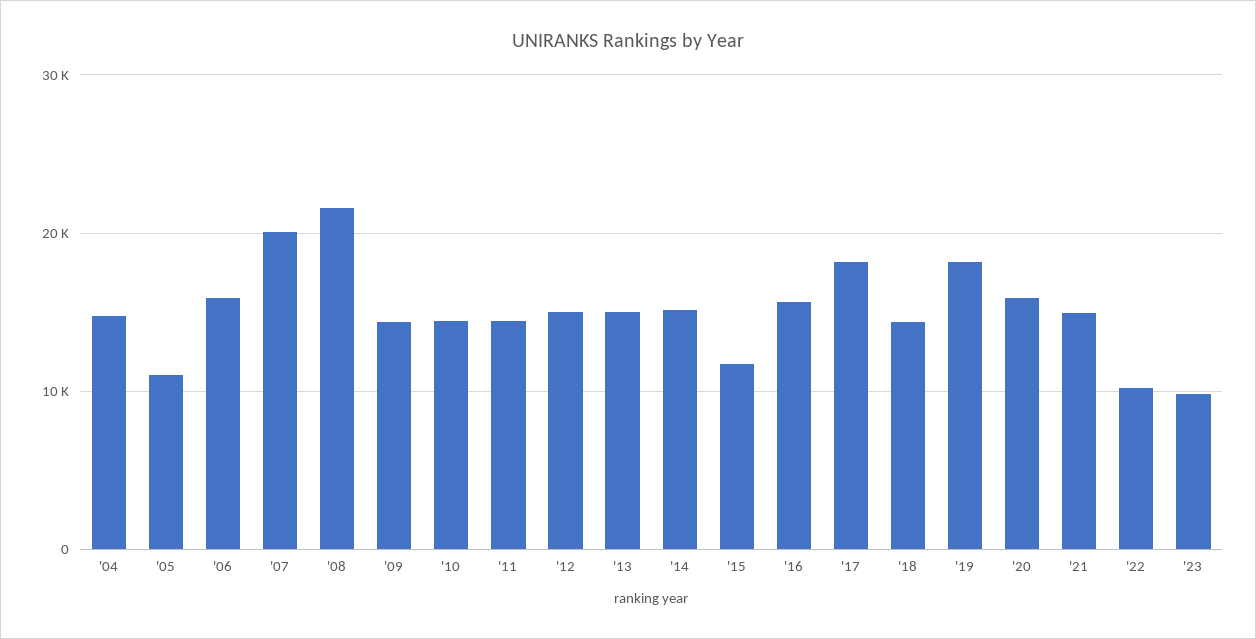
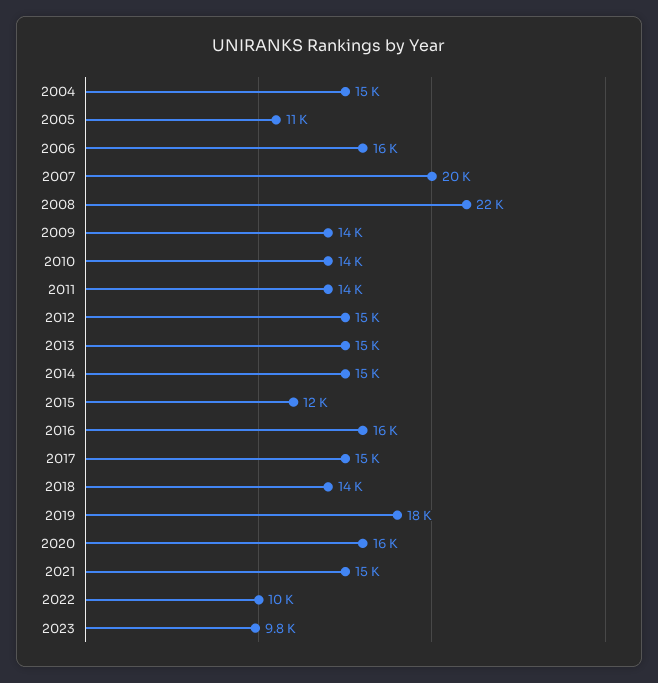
'17: 18000 -> 15000

